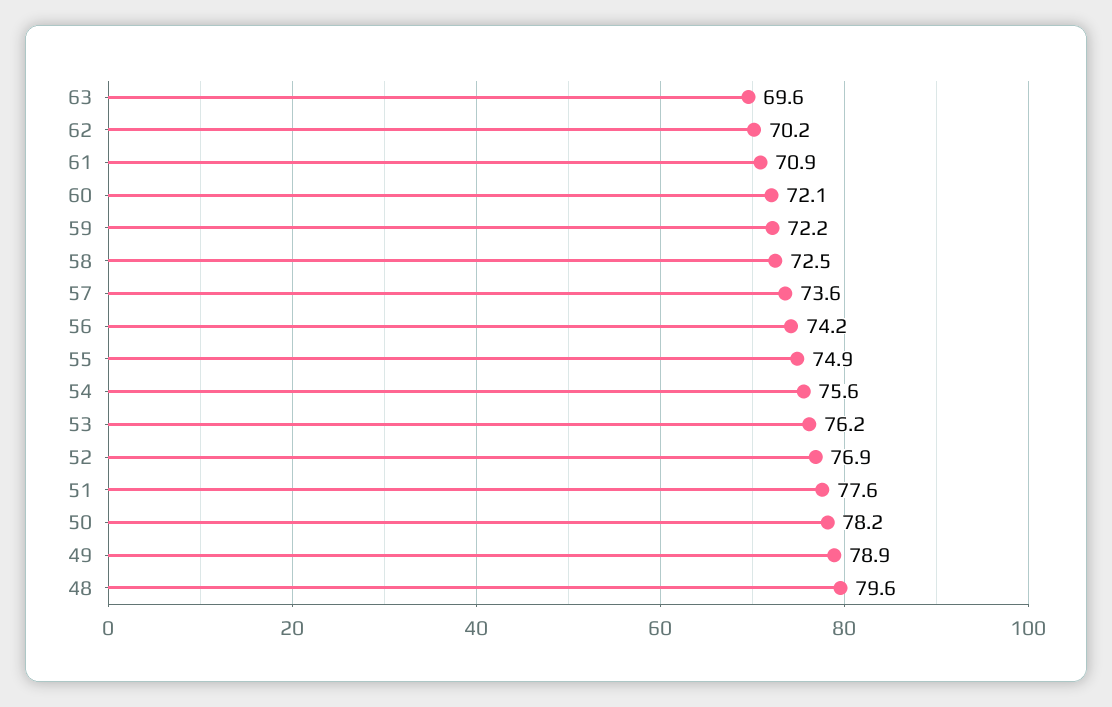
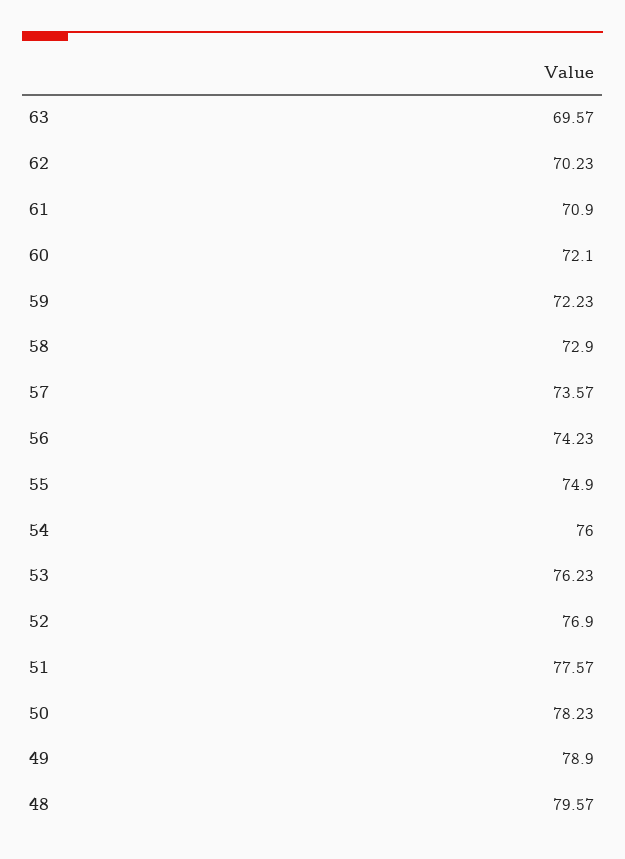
58: 72.5 -> 72.9
54: 75.6 -> 76

